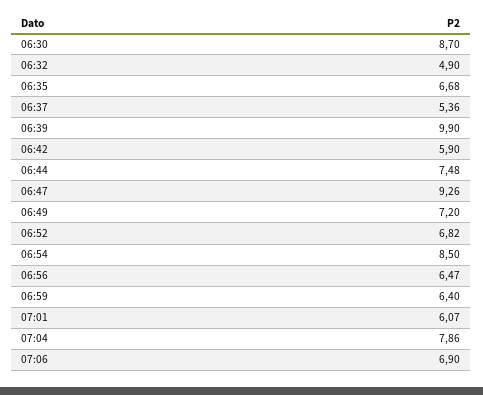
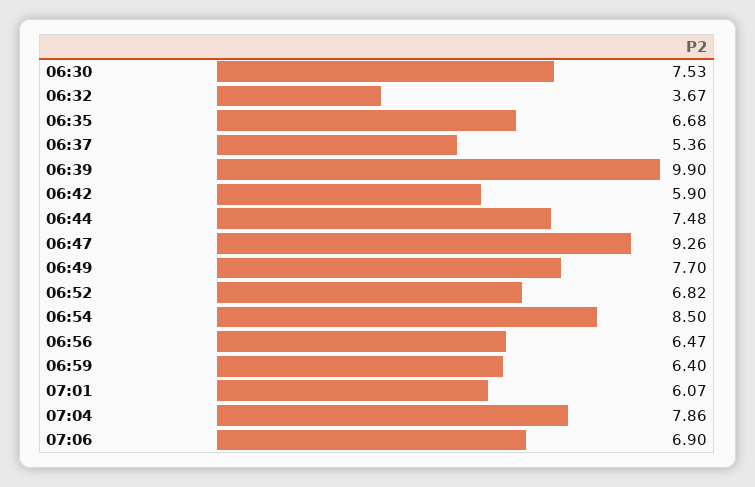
06:30: 8.7 -> 7.53
06:32: 4.9 -> 3.67
06:49: 7.2 -> 7.7

